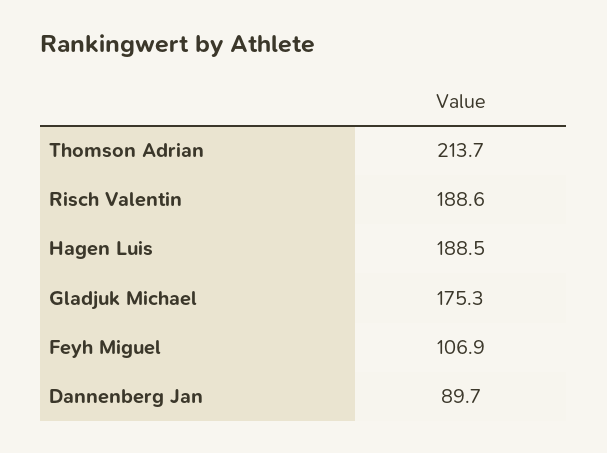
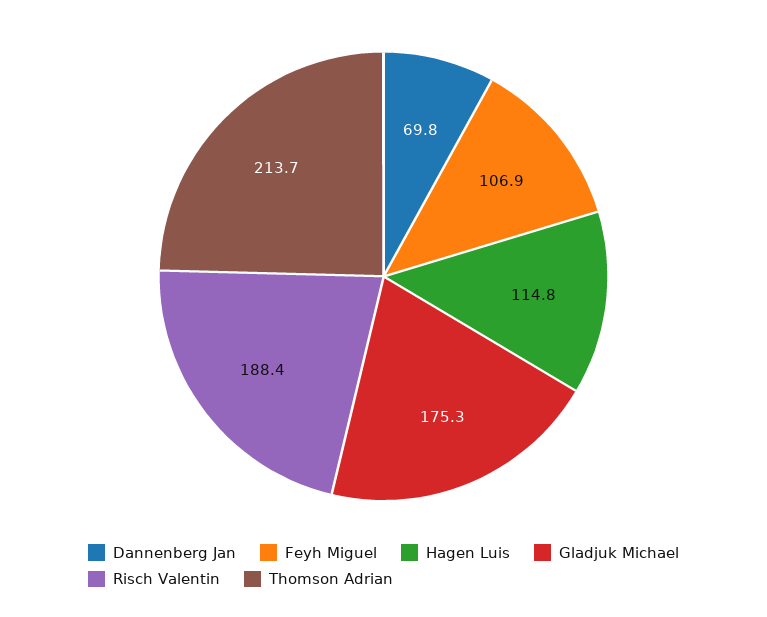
Risch Valentin: 188.6 -> 188.4
Hagen Luis: 188.5 -> 114.8
Dannenberg Jan: 89.7 -> 69.8

